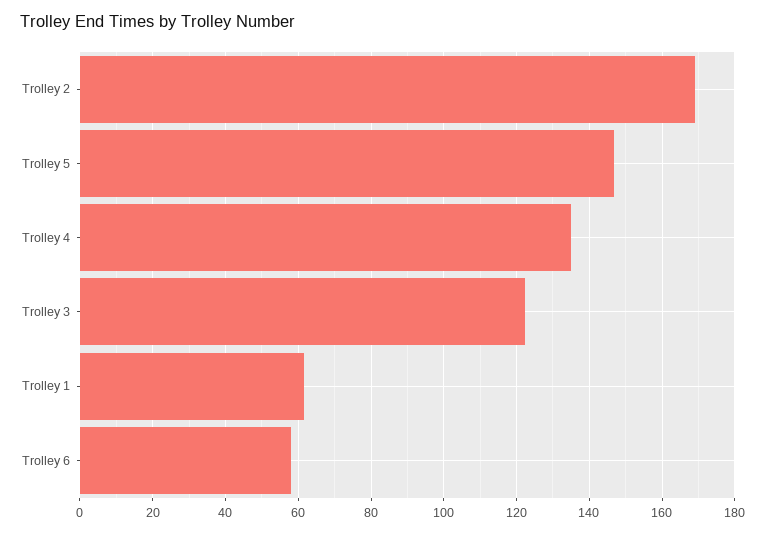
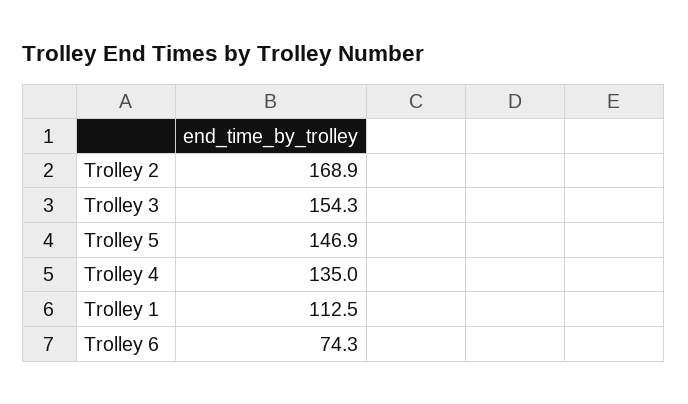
Trolley 3: 122 -> 154.3
Trolley 1: 62 -> 112.5
Trolley 6: 58 -> 74.3

